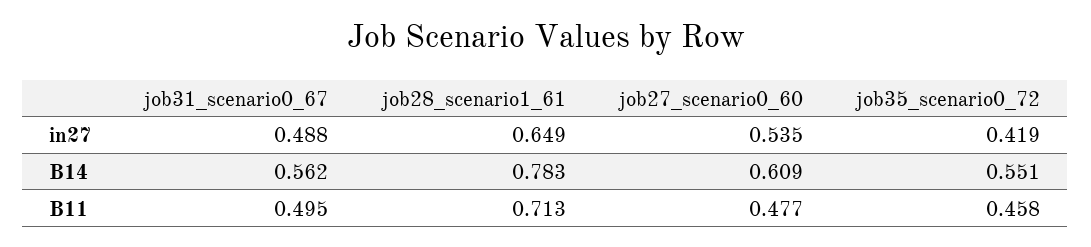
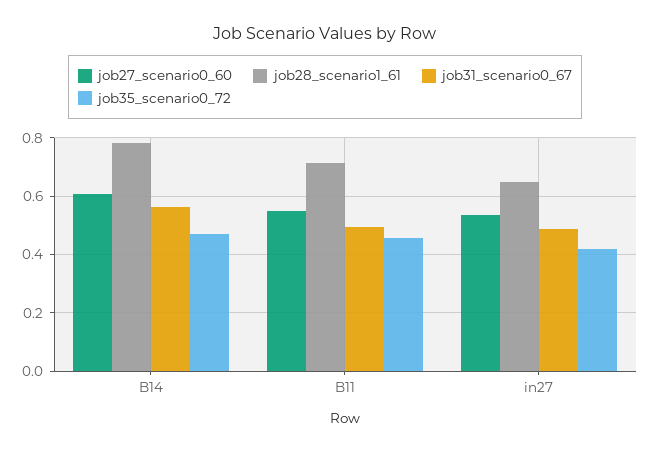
job35_scenario0_72, B14: 0.551 -> 0.475
job27_scenario0_60, B11: 0.477 -> 0.55

